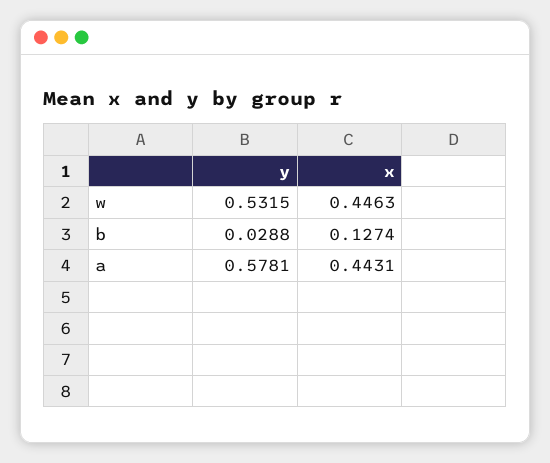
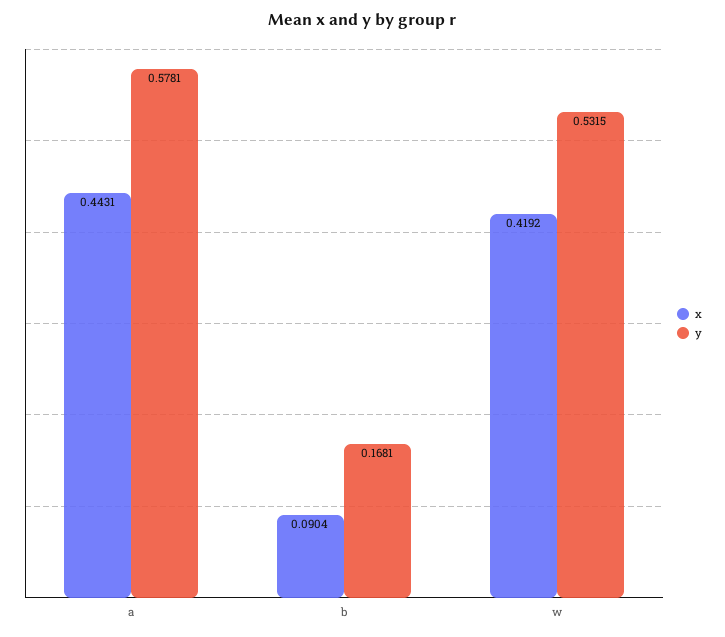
x, w: 0.4463 -> 0.4192
y, b: 0.0288 -> 0.1681
x, b: 0.1274 -> 0.0904

